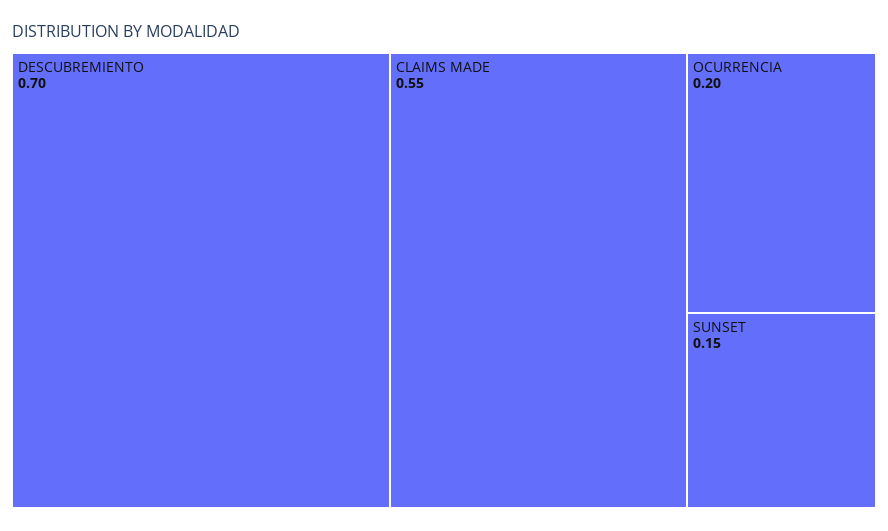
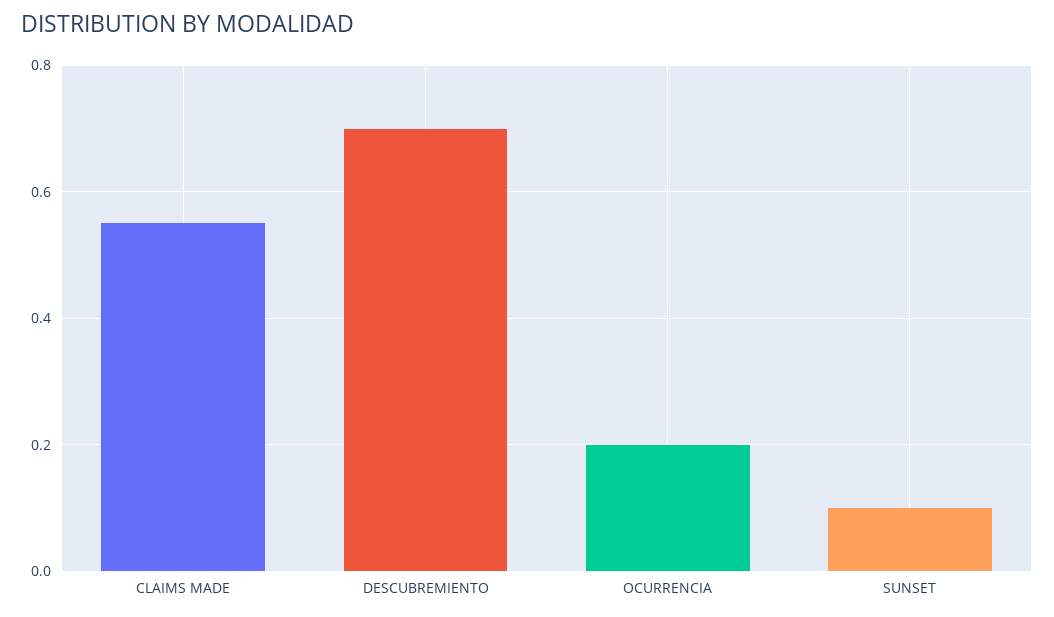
SUNSET: 0.15 -> 0.1

